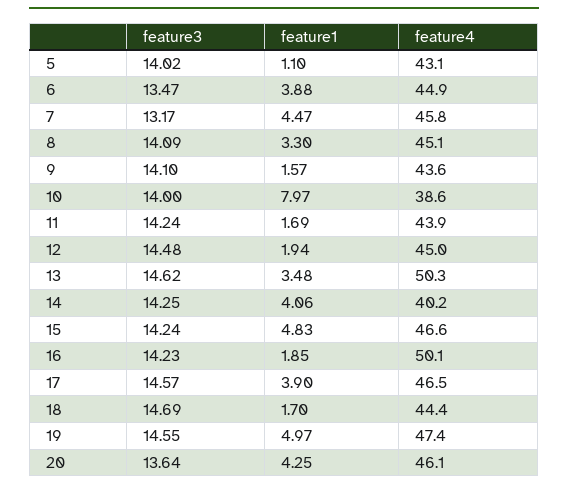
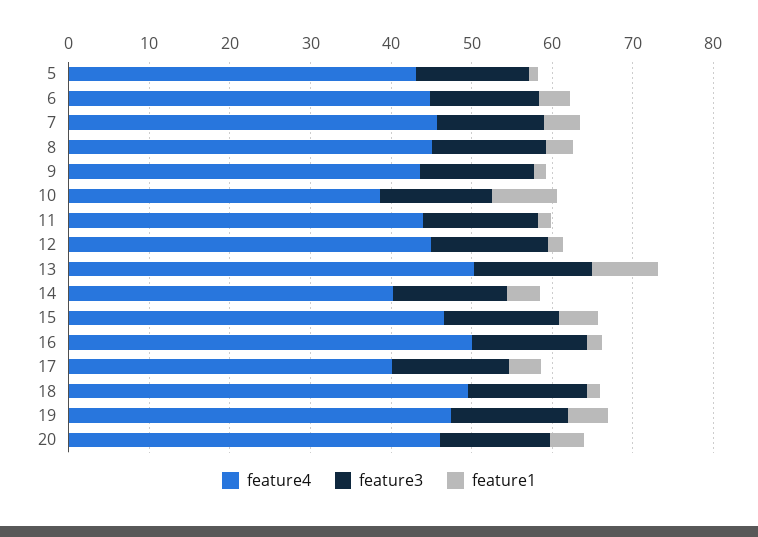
feature1, 13: 3.48 -> 8
feature4, 17: 46.5 -> 40
feature4, 18: 44.4 -> 50

